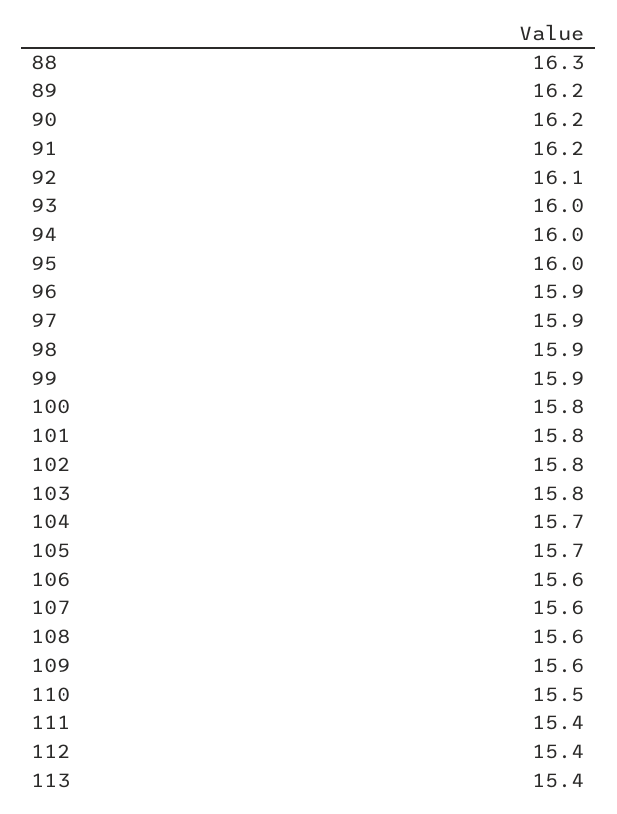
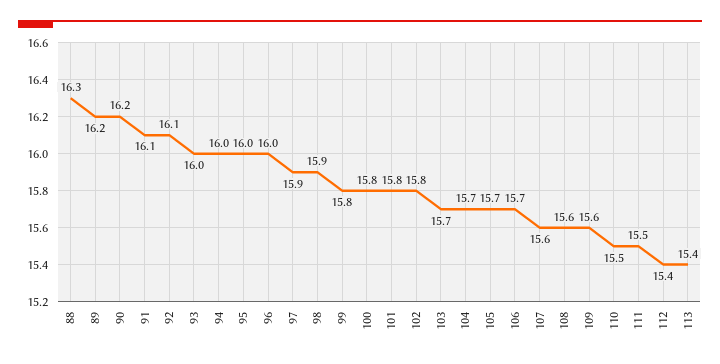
91: 16.2 -> 16.1
96: 15.9 -> 16
99: 15.9 -> 15.8
103: 15.8 -> 15.7
106: 15.6 -> 15.7
111: 15.4 -> 15.5

